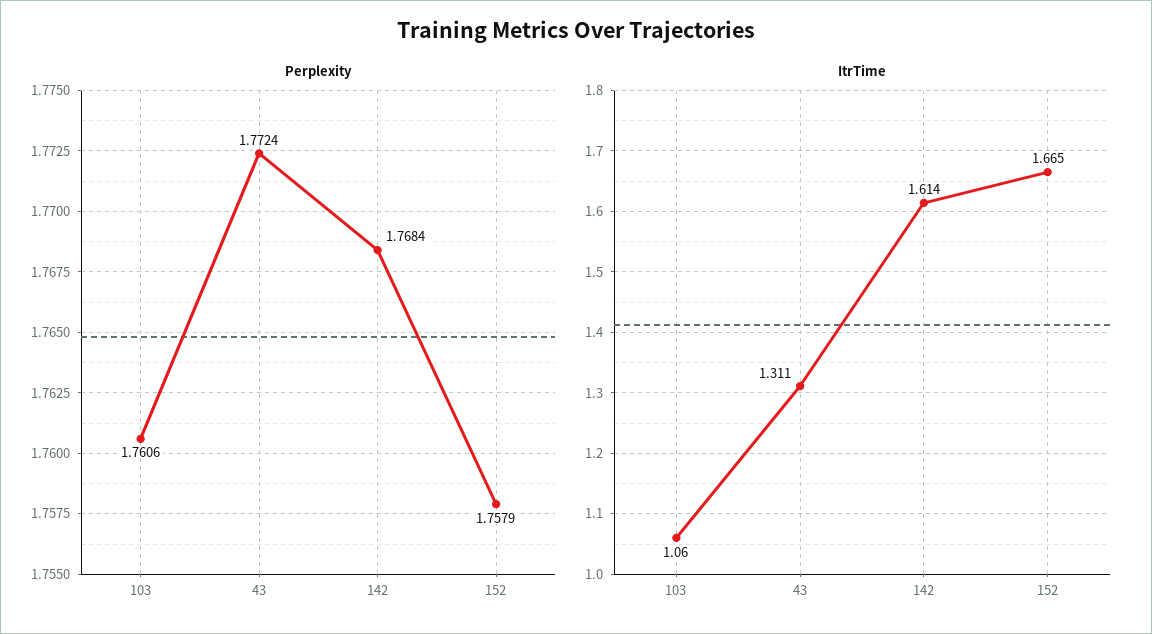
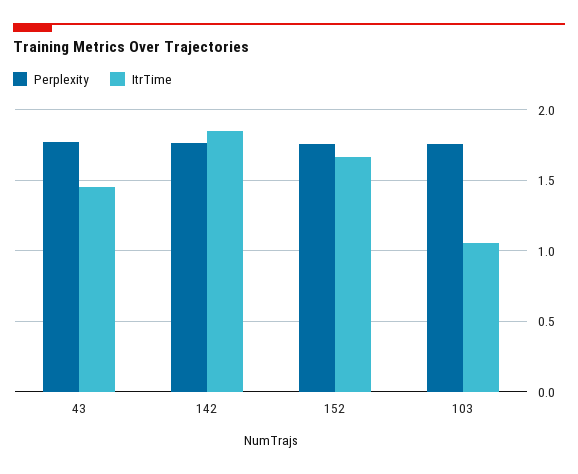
ItrTime, 43: 1.311 -> 1.45
ItrTime, 142: 1.614 -> 1.85

